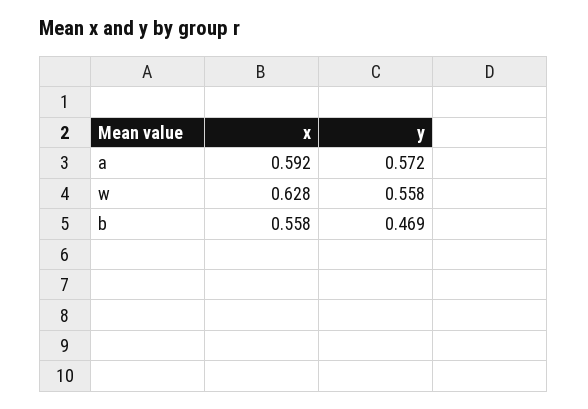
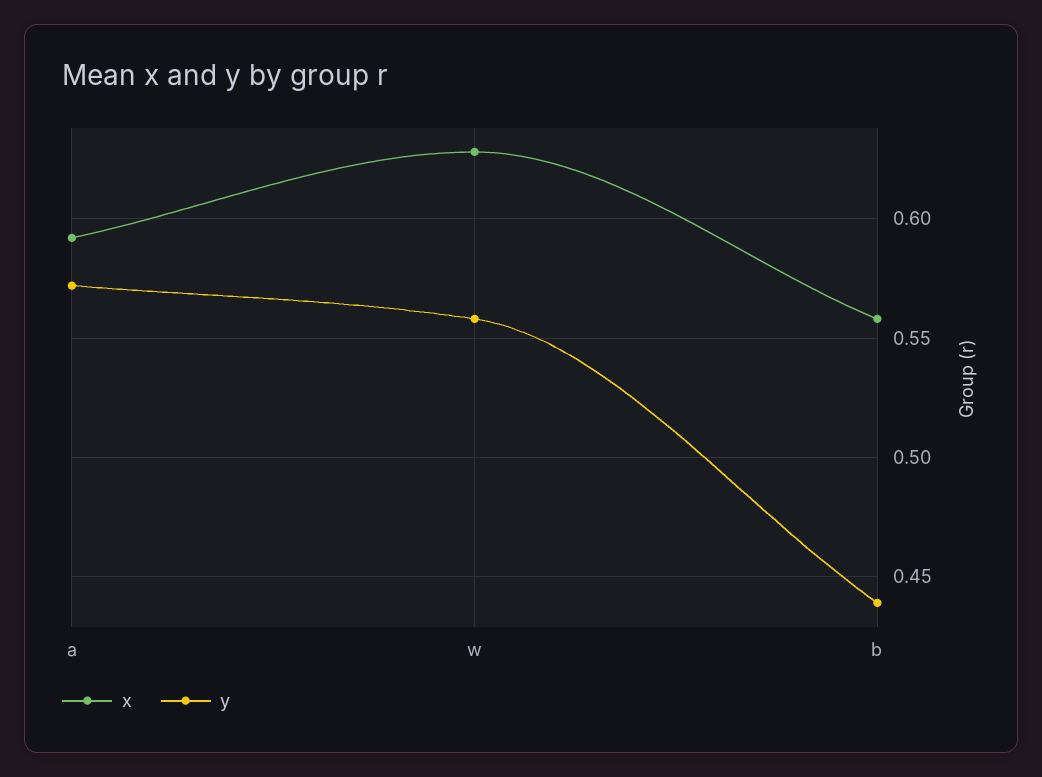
y, b: 0.469 -> 0.44

